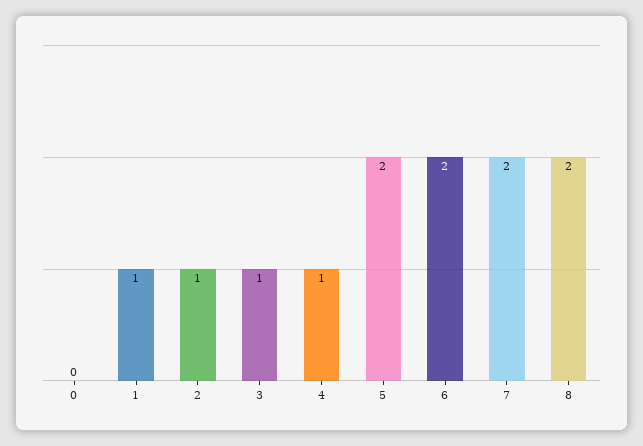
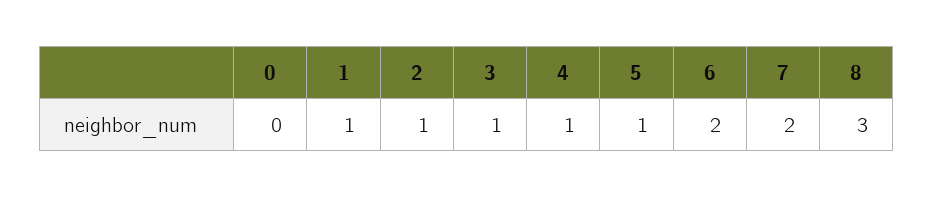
5: 2 -> 1
8: 2 -> 3

